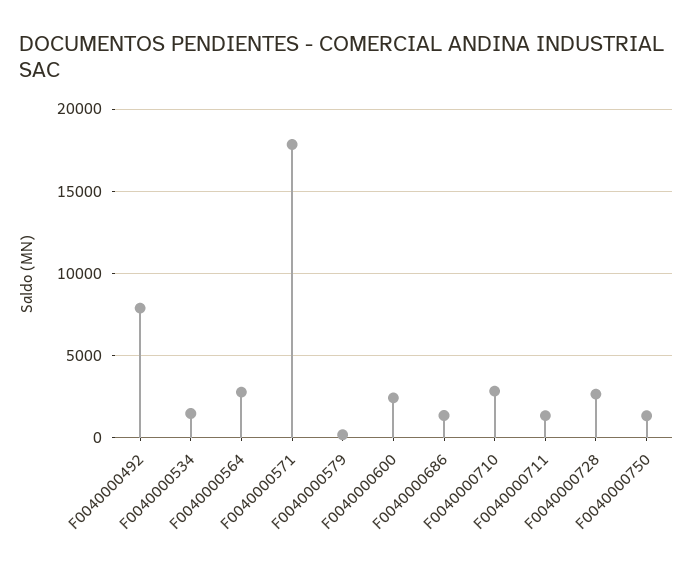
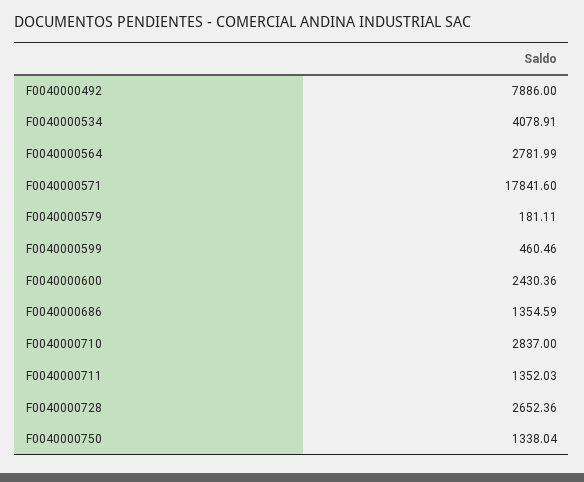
F0040000534: 1500 -> 4078.91
F0040000599: none -> 460.46

